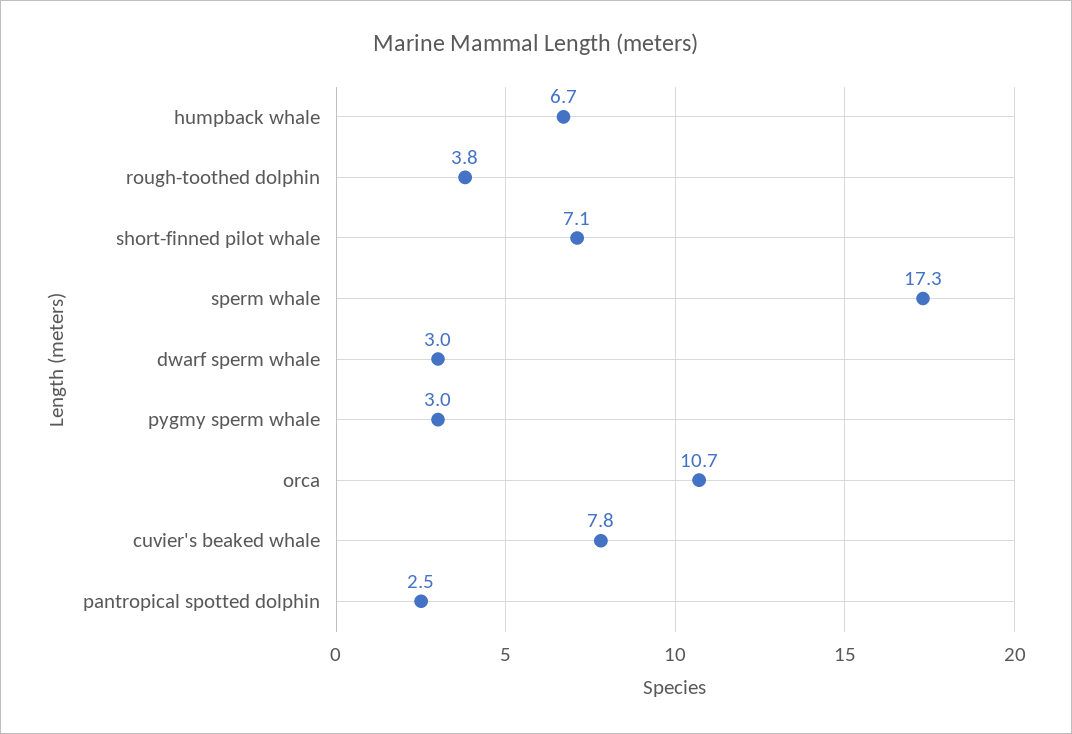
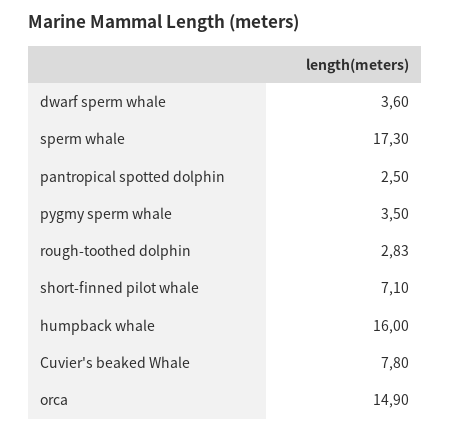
humpback whale: 6.7 -> 16
rough-toothed dolphin: 3.8 -> 2.83
dwarf sperm whale: 3 -> 3.6
pygmy sperm whale: 3 -> 3.5
orca: 10.7 -> 14.9

